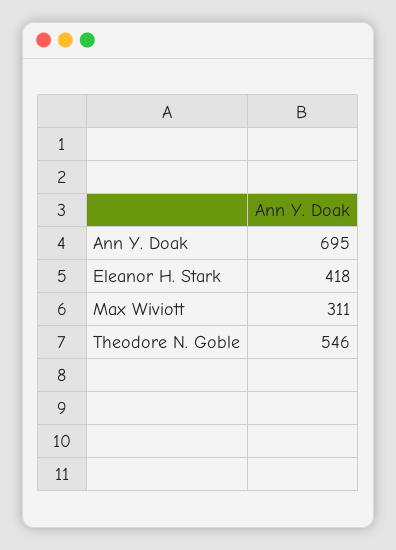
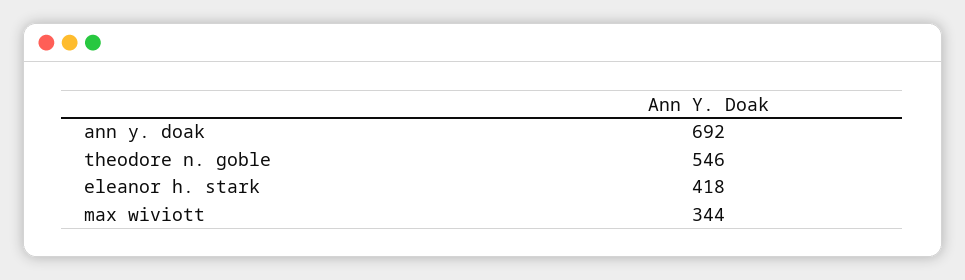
Ann Y. Doak: 695 -> 692
Max Wiviott: 311 -> 344

